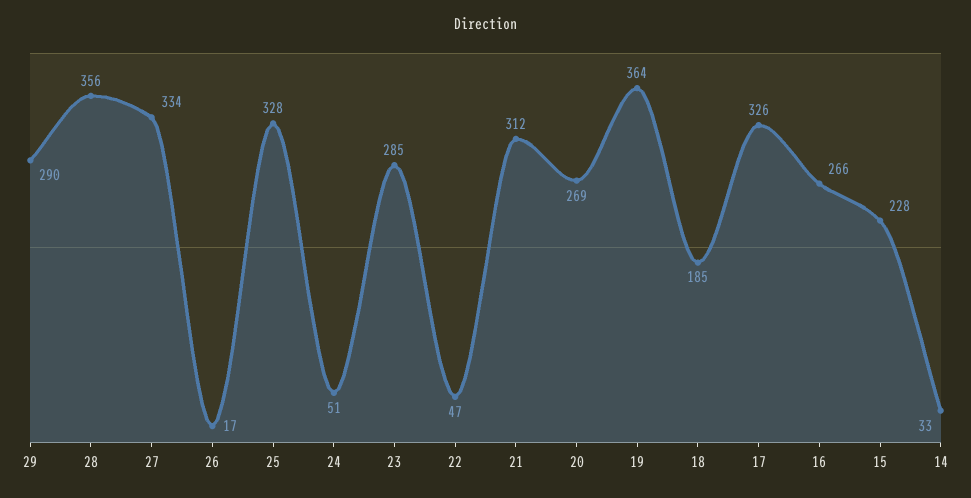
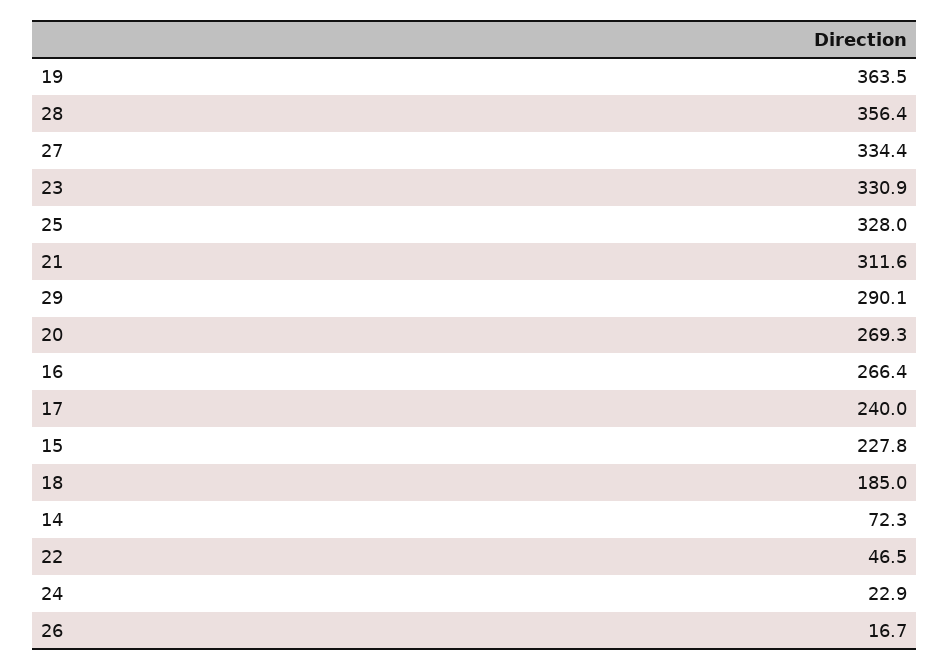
24: 51 -> 22.9
23: 285 -> 330.9
17: 326 -> 240
14: 33 -> 72.3

